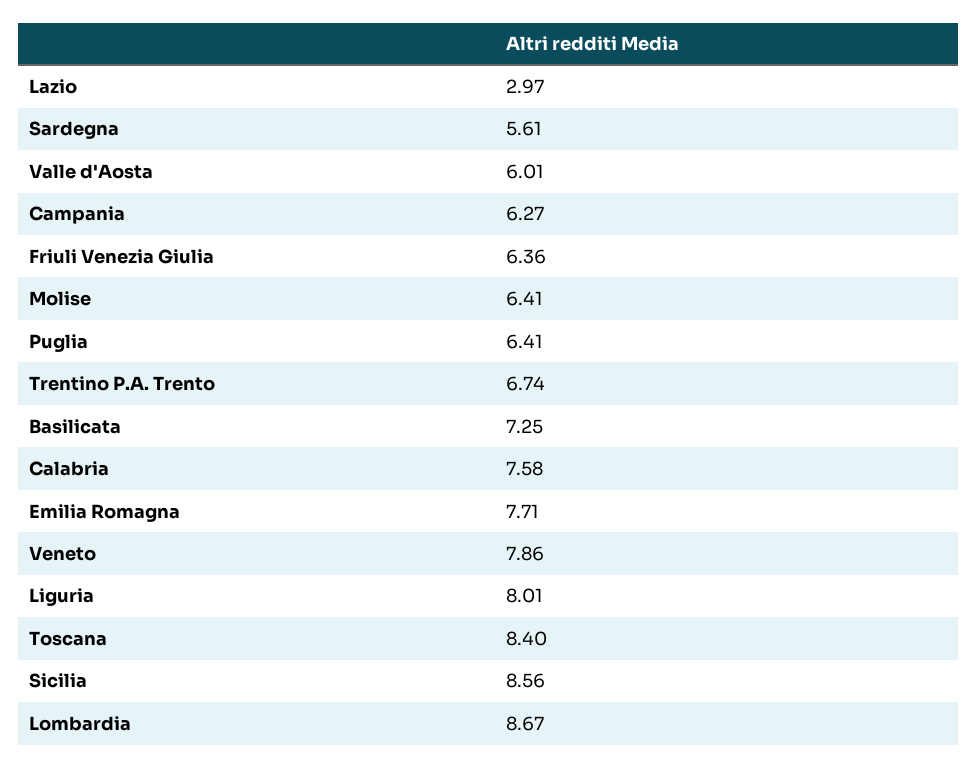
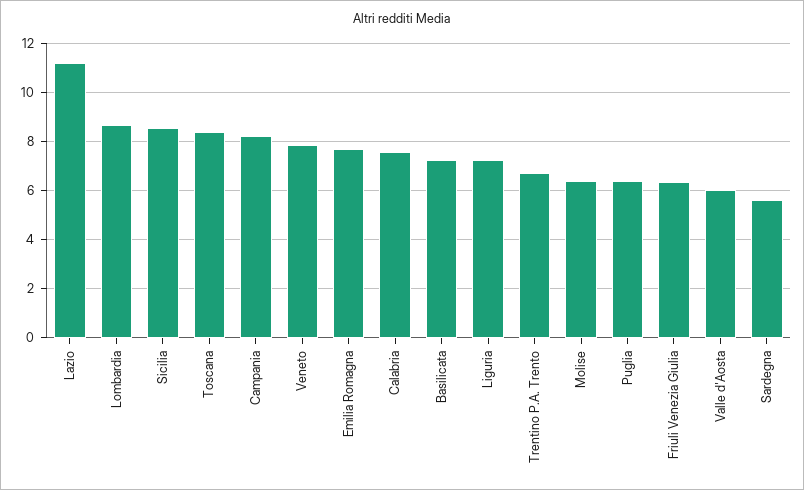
Lazio: 2.97 -> 11.25
Campania: 6.27 -> 8.25
Liguria: 8.01 -> 7.25

